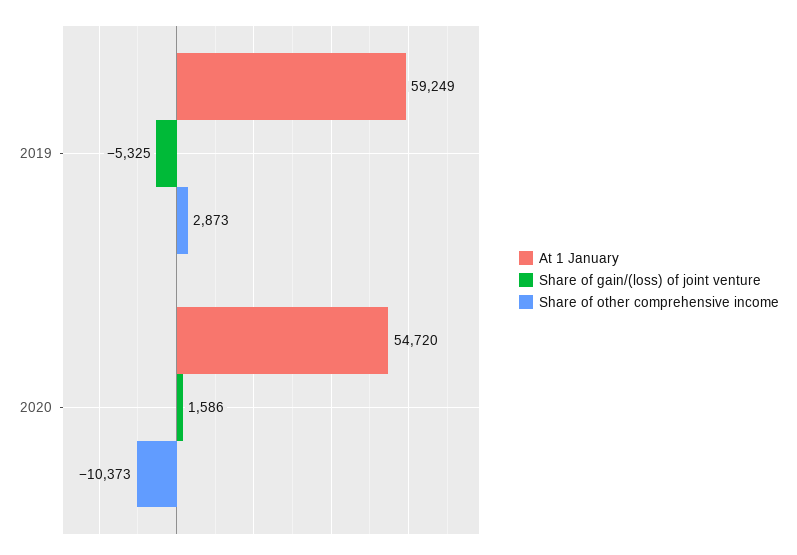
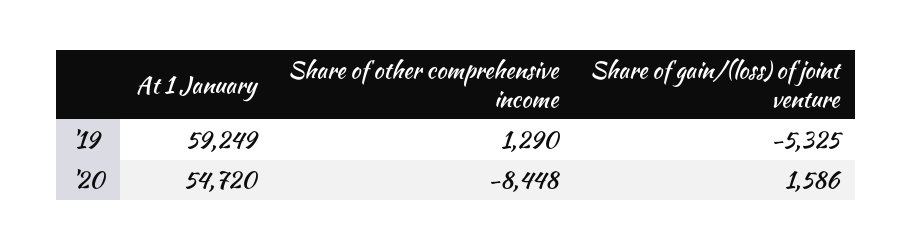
Share of other comprehensive income, 2019: 2873 -> 1290
Share of other comprehensive income, 2020: -10373 -> -8448

